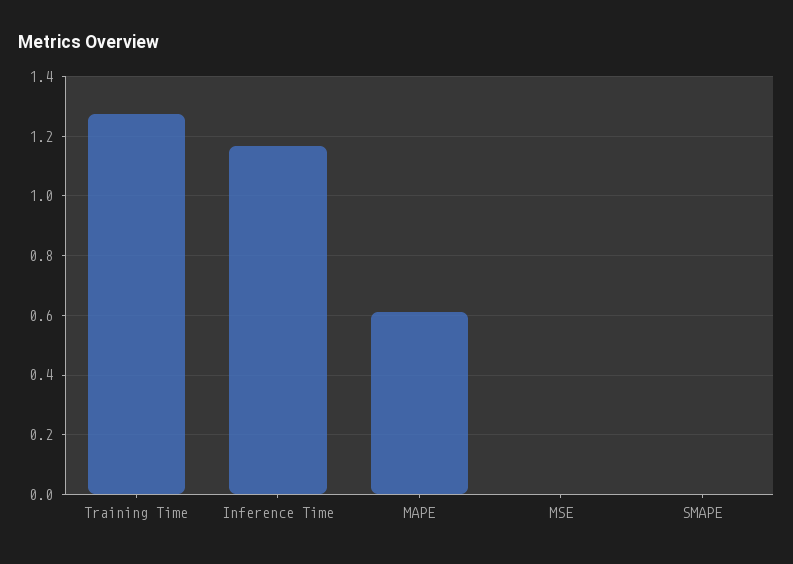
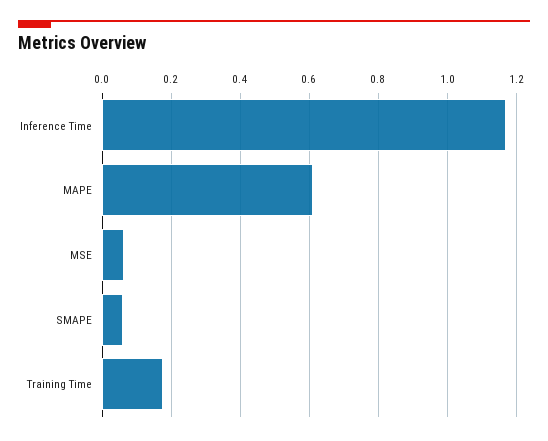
Training Time: 1.275 -> 0.18
MSE: 0 -> 0.06
SMAPE: 0 -> 0.06

